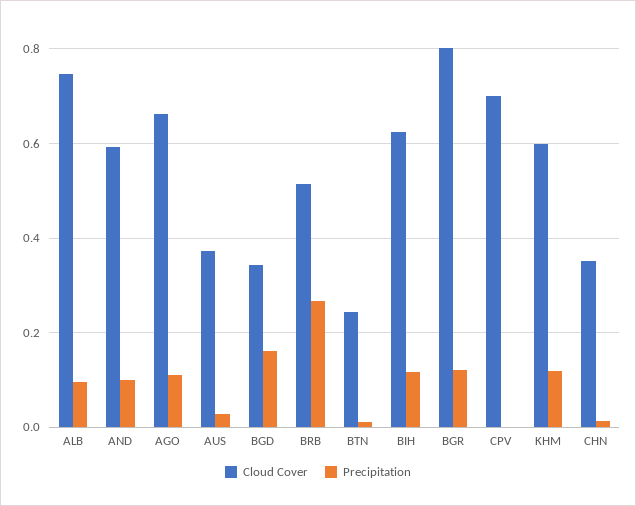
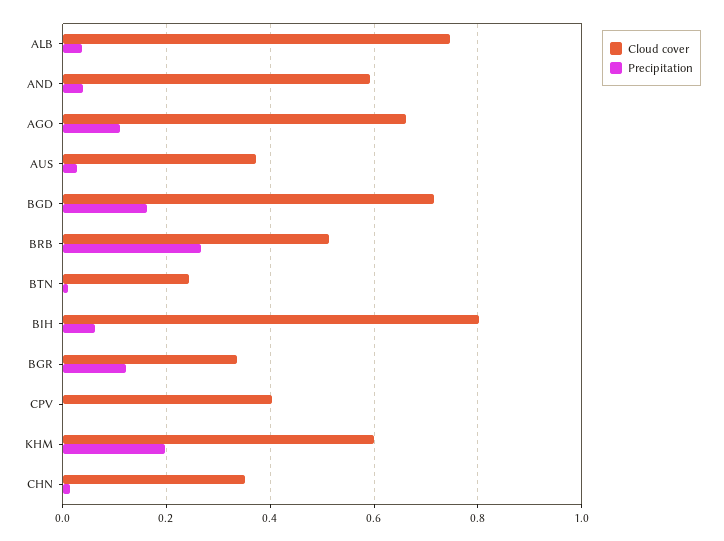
Precipitation, ALB: 0.1 -> 0.04
Precipitation, AND: 0.1 -> 0.04
Cloud Cover, BGD: 0.34 -> 0.72
Cloud Cover, BIH: 0.62 -> 0.8
Precipitation, BIH: 0.12 -> 0.06
Cloud Cover, BGR: 0.8 -> 0.34
Cloud Cover, CPV: 0.7 -> 0.4
Precipitation, KHM: 0.12 -> 0.2

